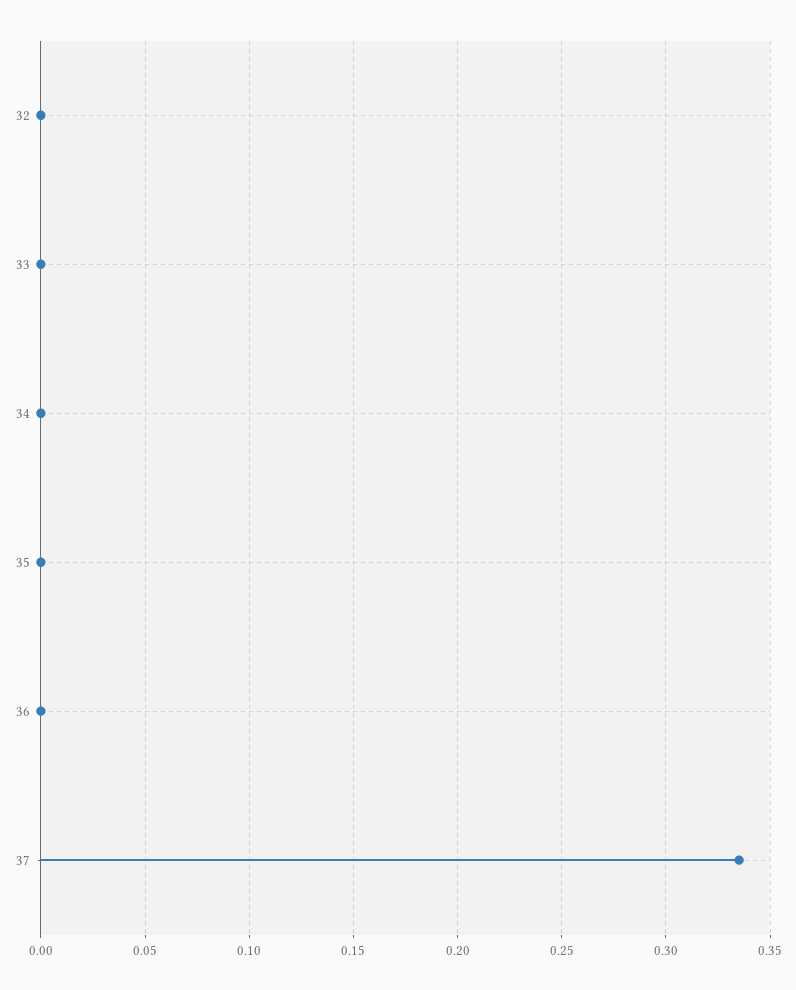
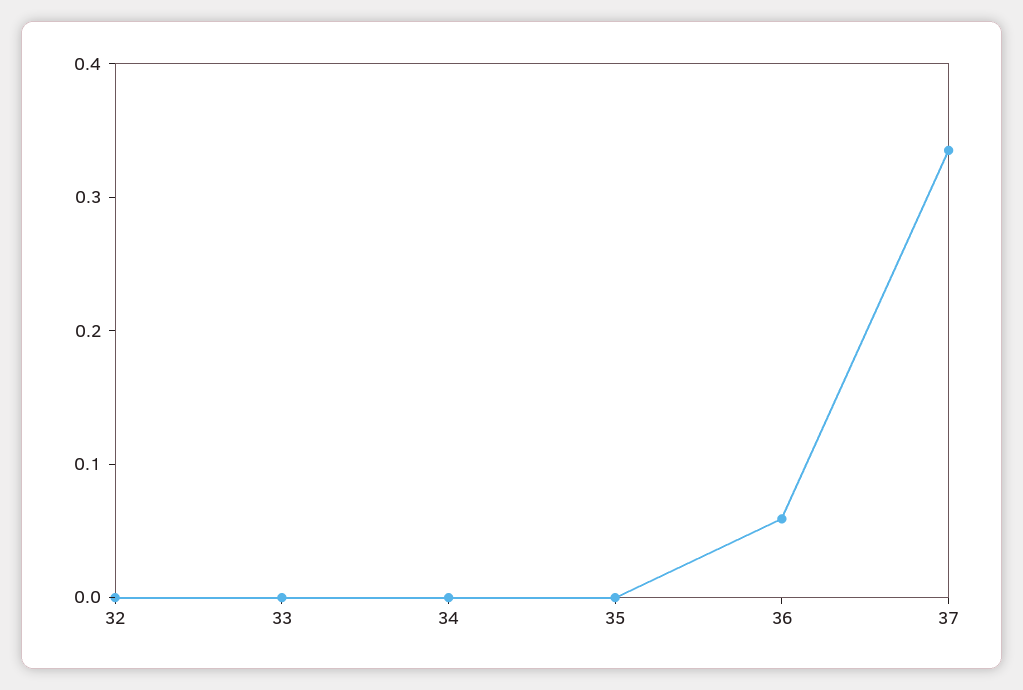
36: 0 -> 0.06

